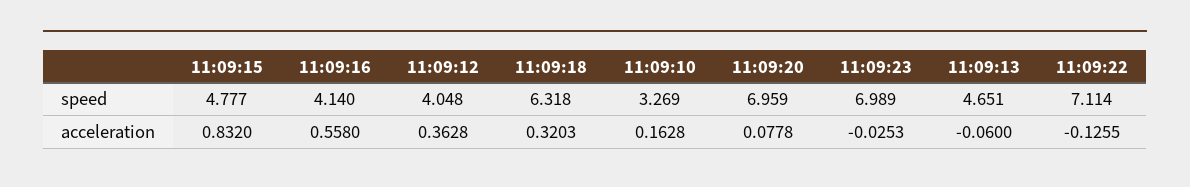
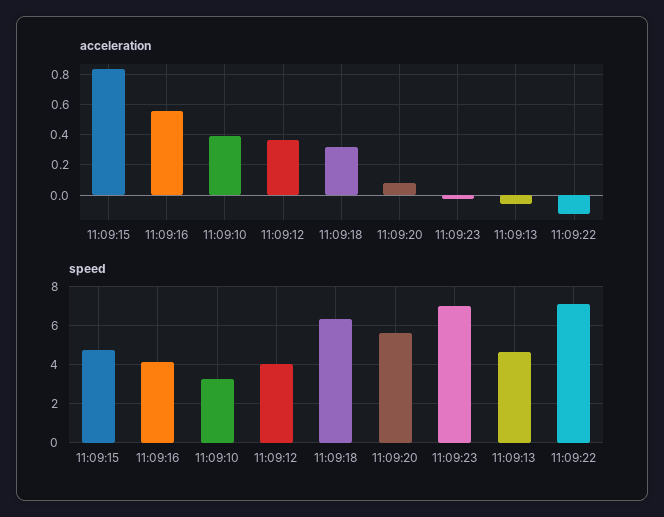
speed, 11:09:20: 6.959 -> 5.5
acceleration, 11:09:10: 0.1628 -> 0.4

